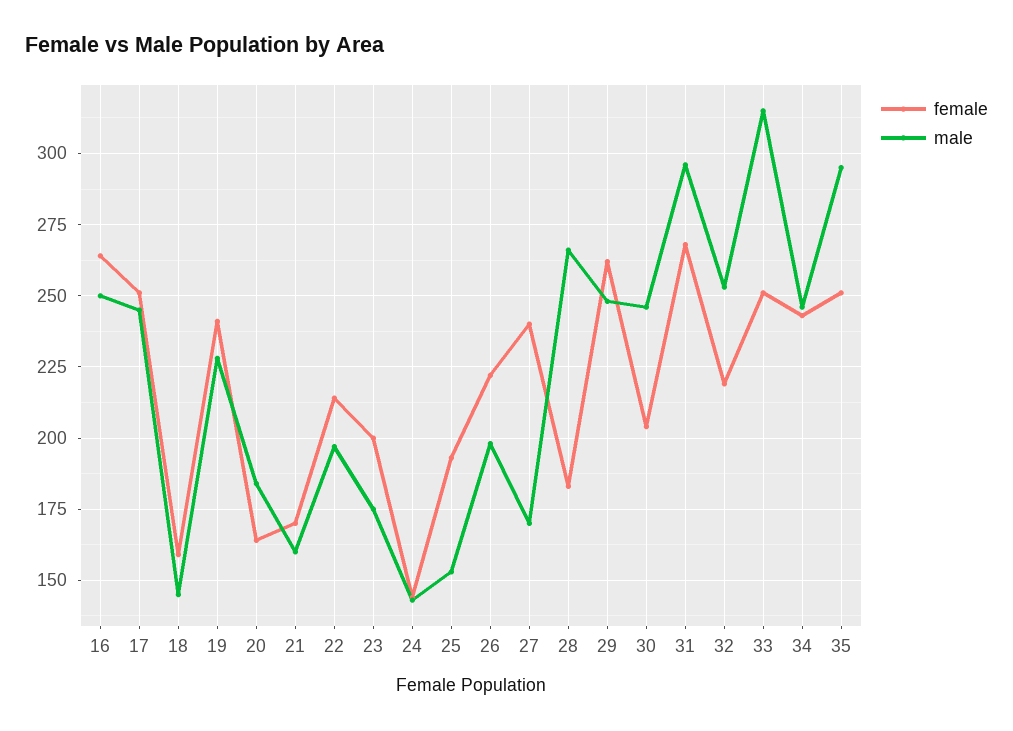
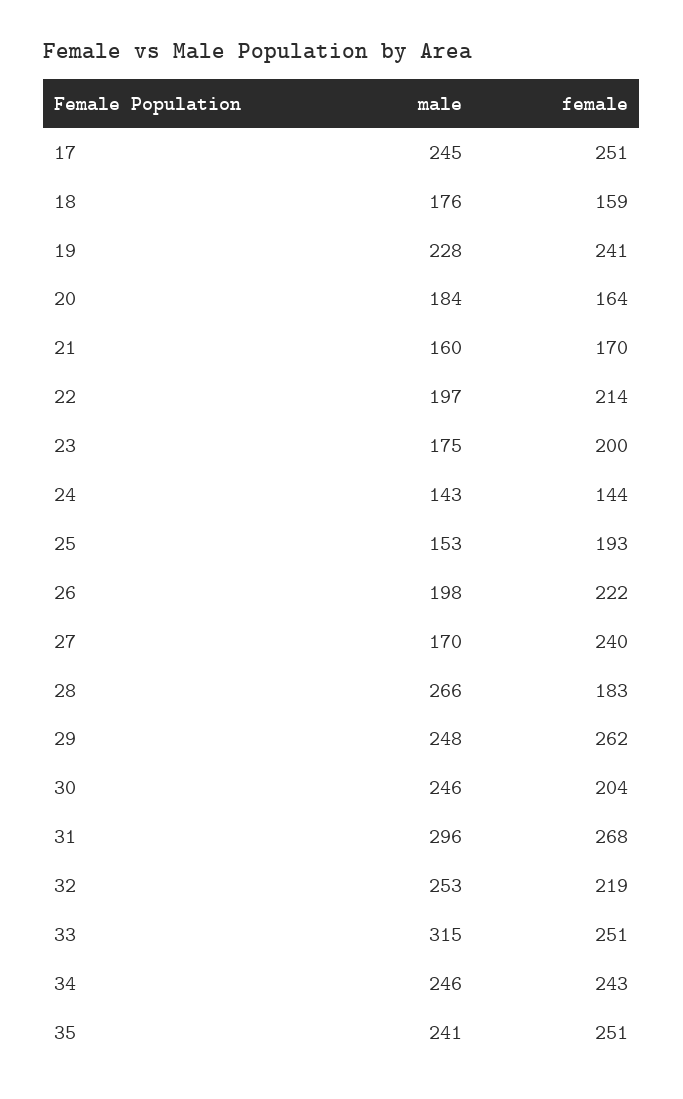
female, 16: 265 -> none
male, 16: 250 -> none
male, 18: 145 -> 176
male, 35: 295 -> 241

